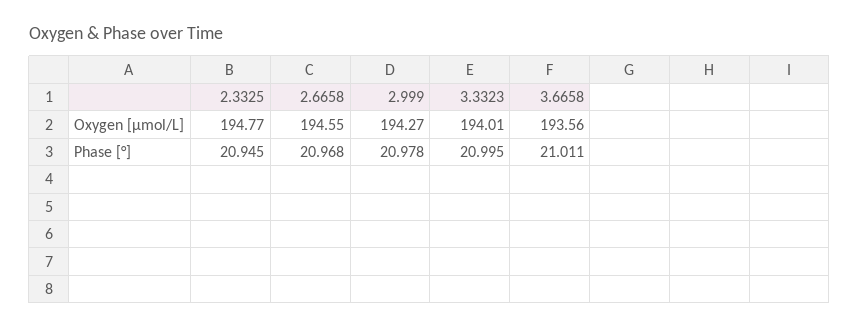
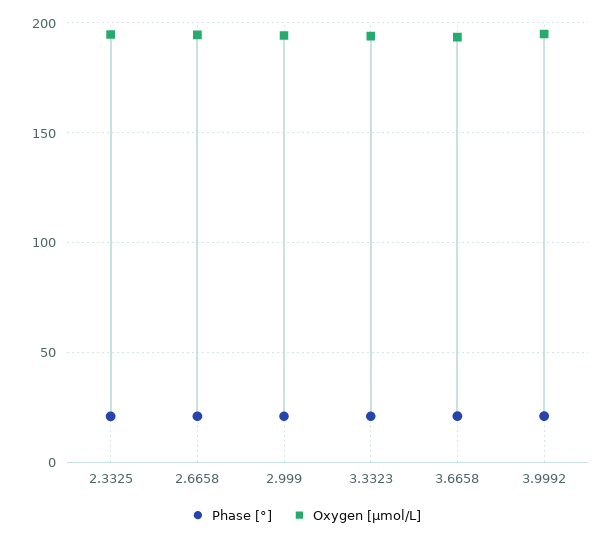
Phase [°], 3.9992: none -> 20
Oxygen [μmol/L], 3.9992: none -> 195

